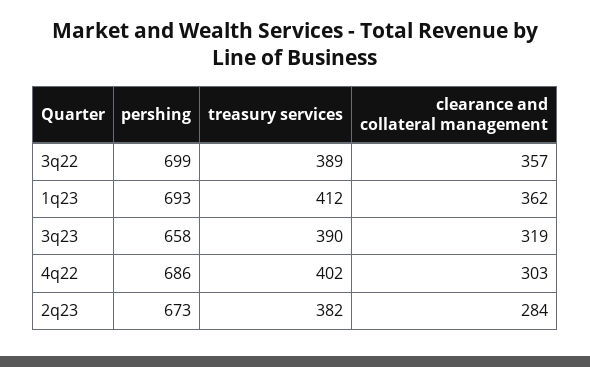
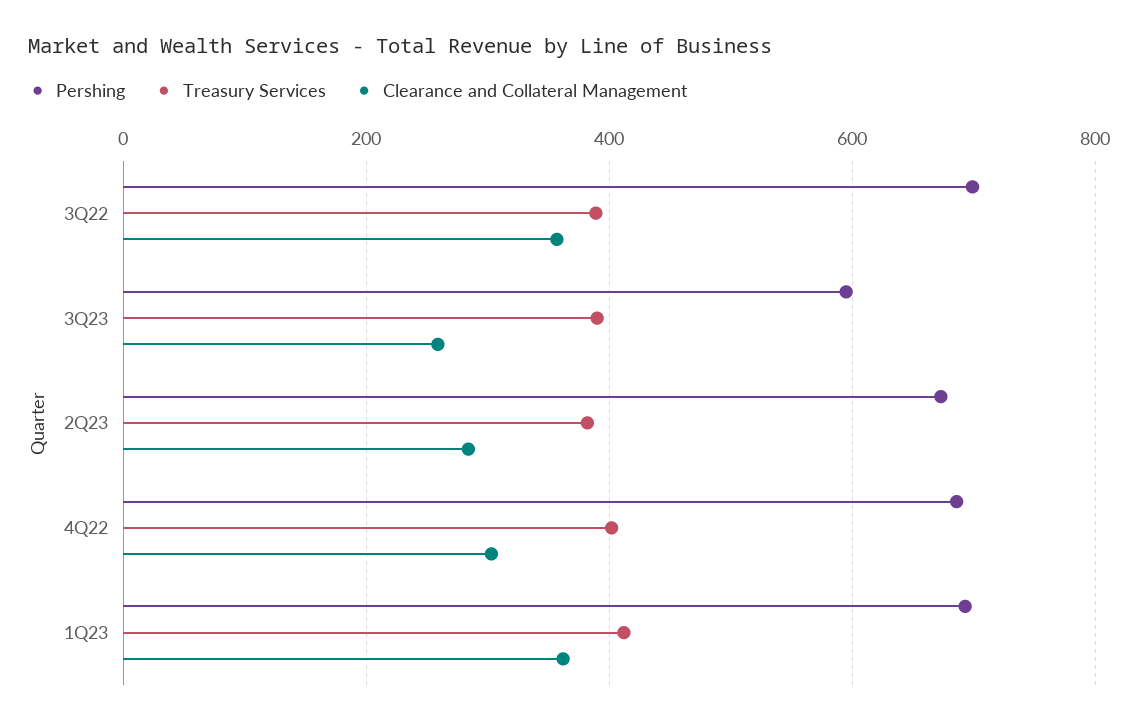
pershing, 3q23: 658 -> 600
clearance and collateral management, 3q23: 319 -> 260

